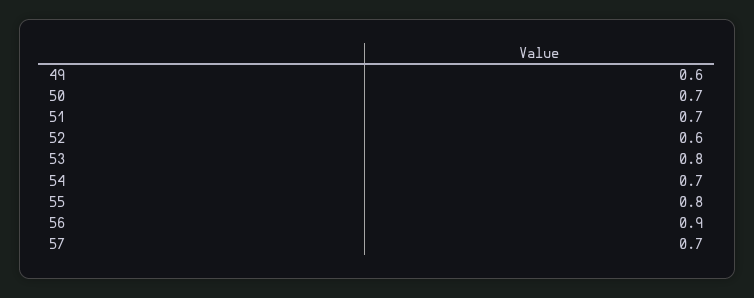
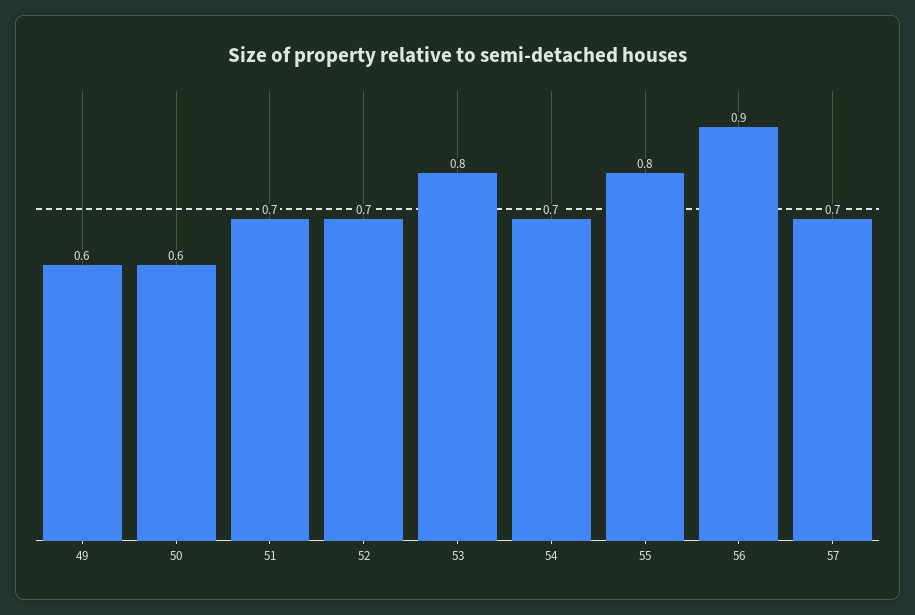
50: 0.7 -> 0.6
52: 0.6 -> 0.7

